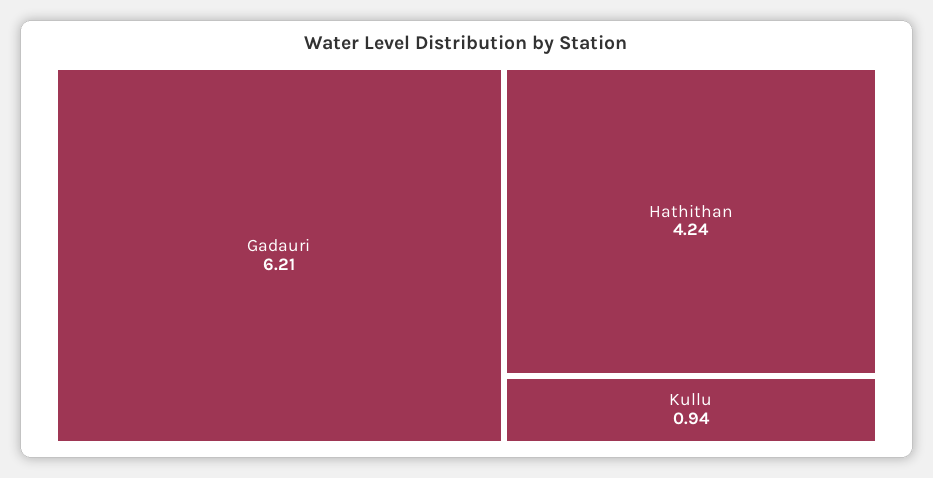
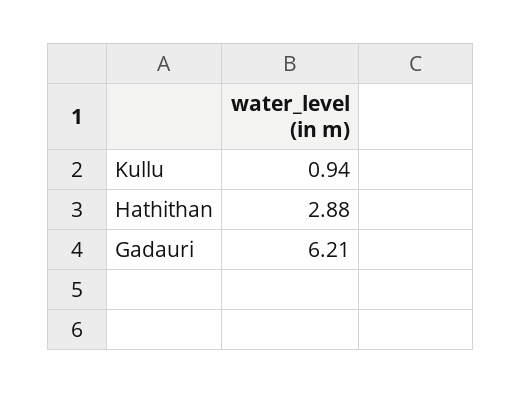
Hathithan: 4.24 -> 2.88

